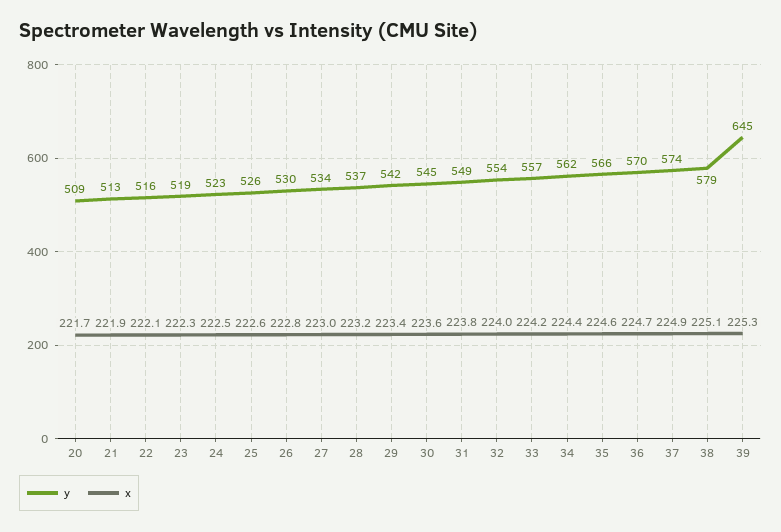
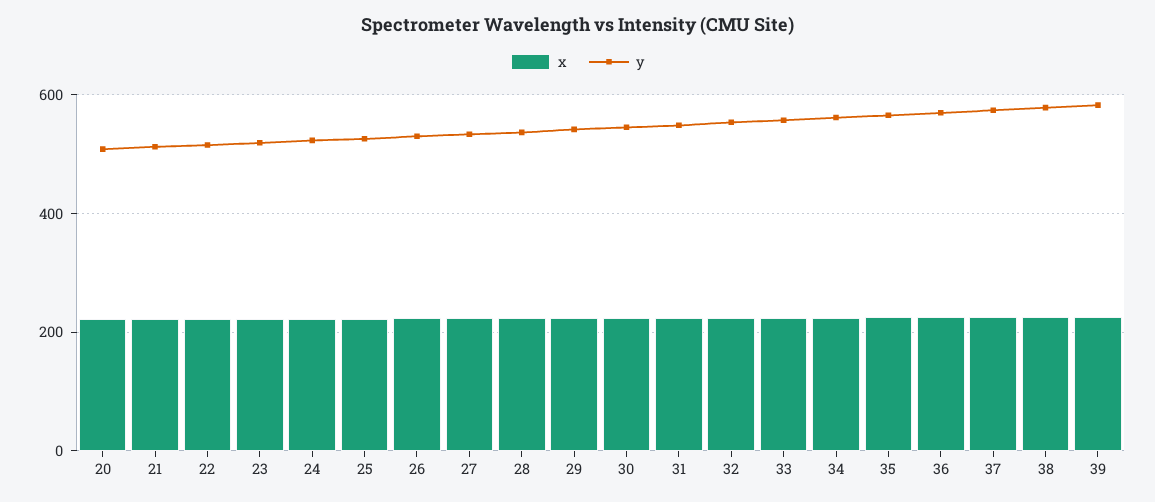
y, 39: 645 -> 580

